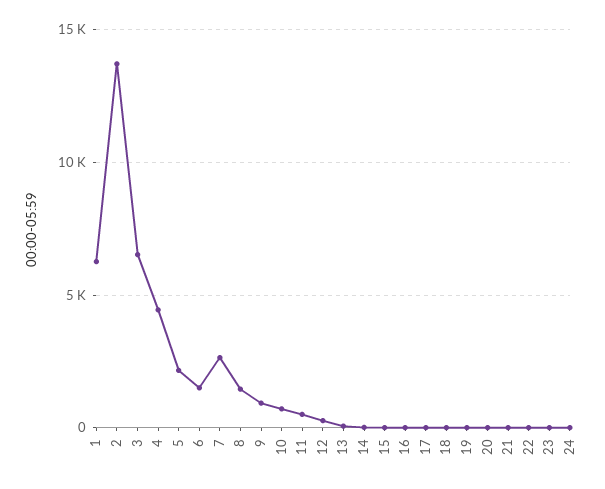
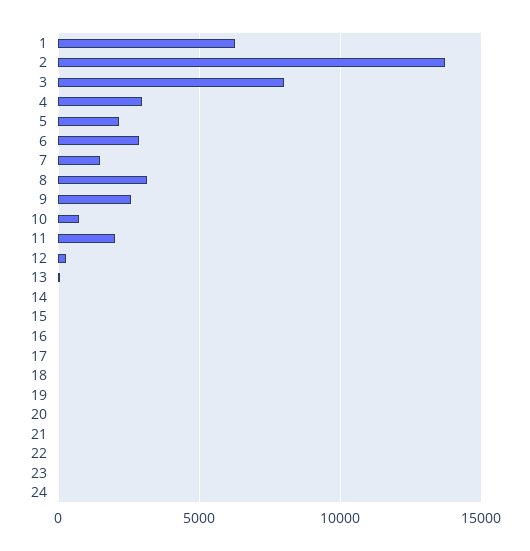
3: 6500 -> 8000
4: 4500 -> 3000
6: 1500 -> 3000
7: 2500 -> 1500
8: 1500 -> 3000
9: 1000 -> 2500
11: 500 -> 2000

